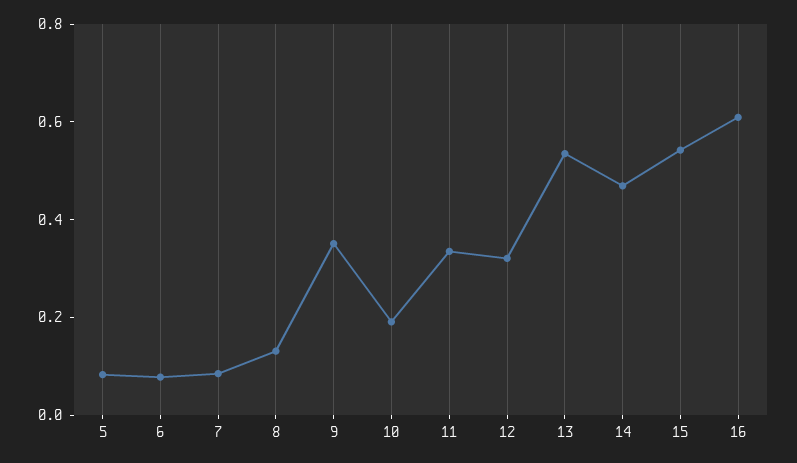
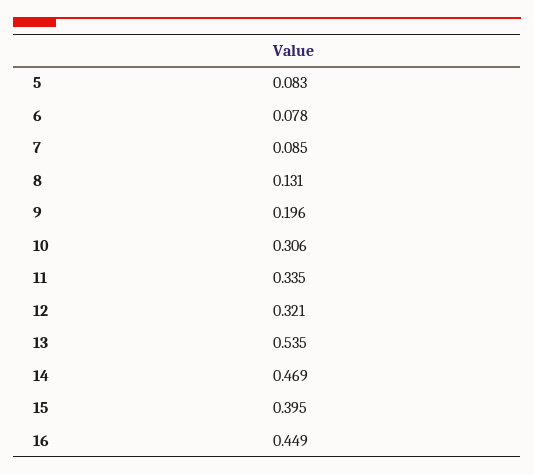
9: 0.35 -> 0.196
10: 0.2 -> 0.306
15: 0.55 -> 0.395
16: 0.6 -> 0.449

